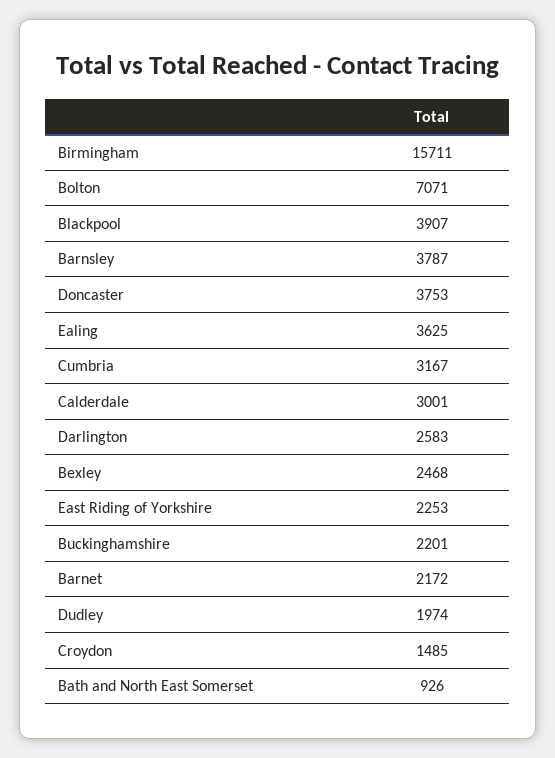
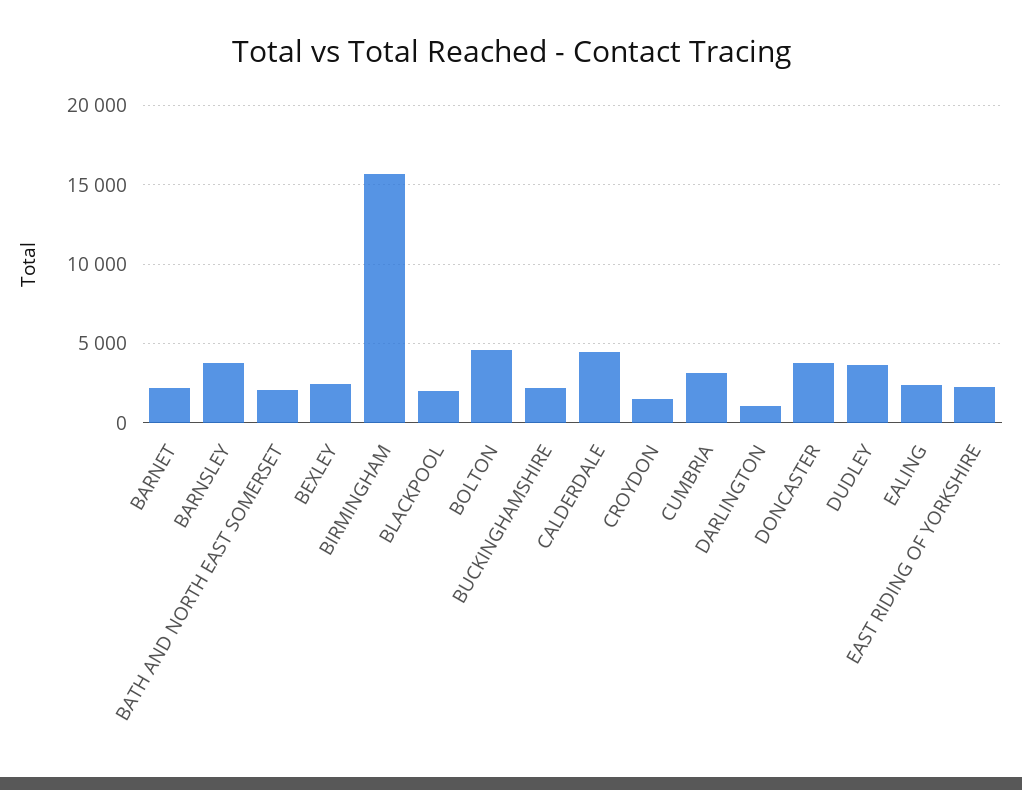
Bolton: 7071 -> 4500
Blackpool: 3907 -> 2000
Ealing: 3625 -> 2500
Calderdale: 3001 -> 4500
Darlington: 2583 -> 1000
Dudley: 1974 -> 3500
Bath and North East Somerset: 926 -> 2000

